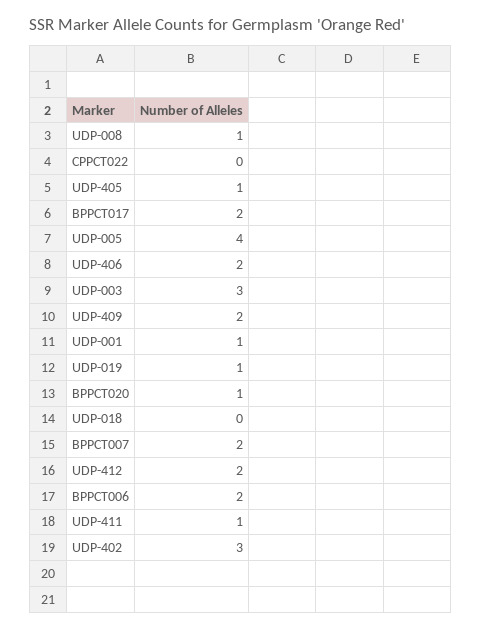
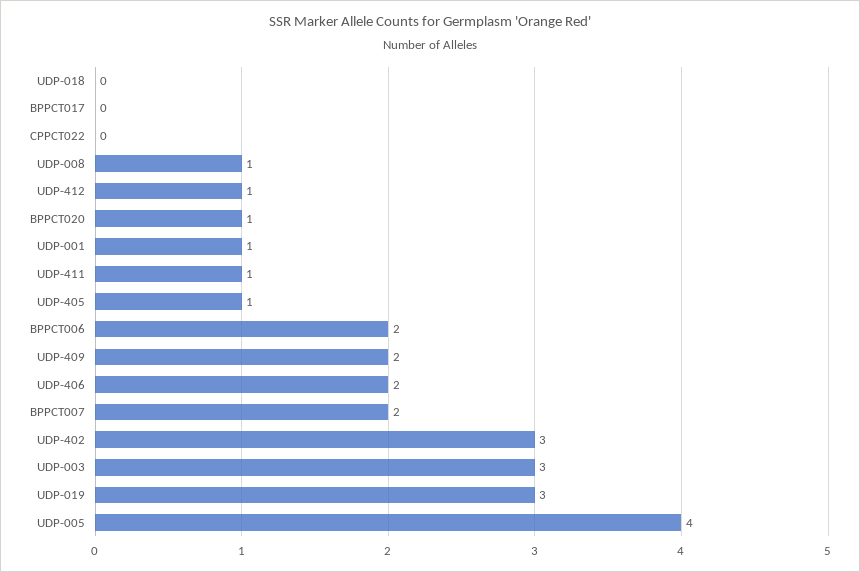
BPPCT017: 2 -> 0
UDP-019: 1 -> 3
UDP-412: 2 -> 1

